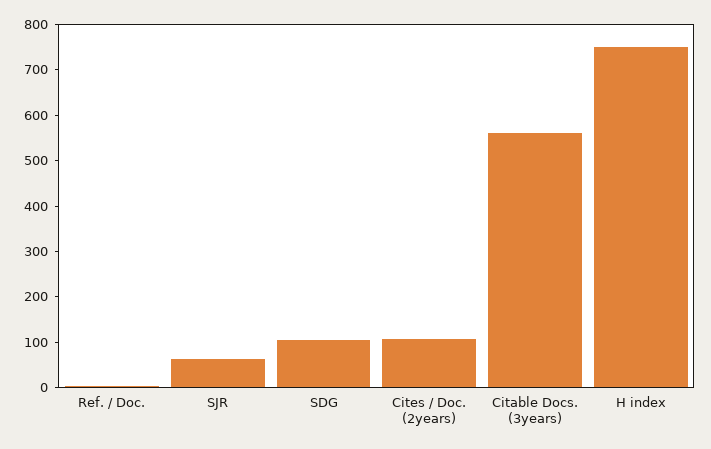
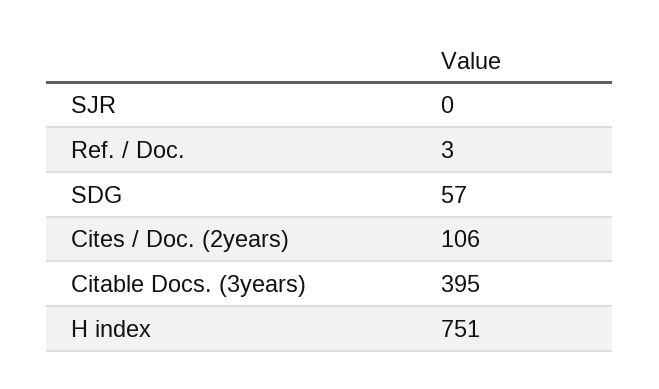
SJR: 60 -> 0
SDG: 100 -> 57
Citable Docs. (3years): 560 -> 395

